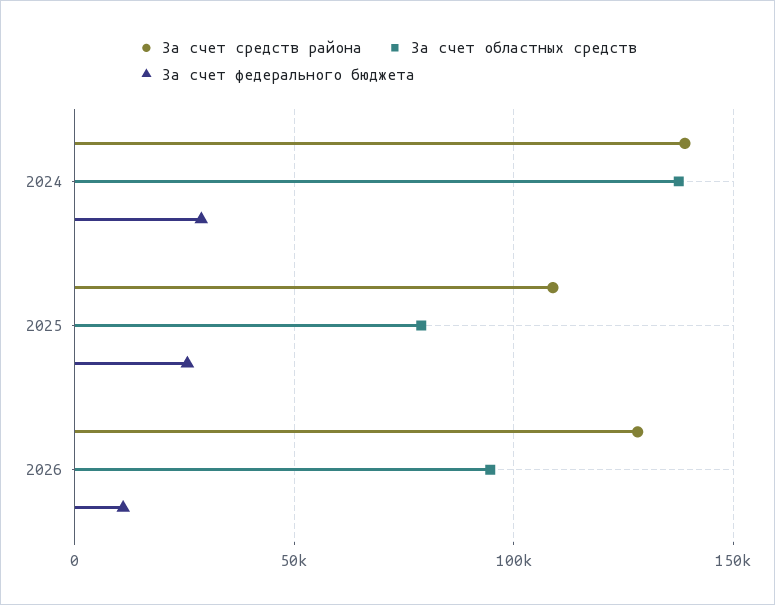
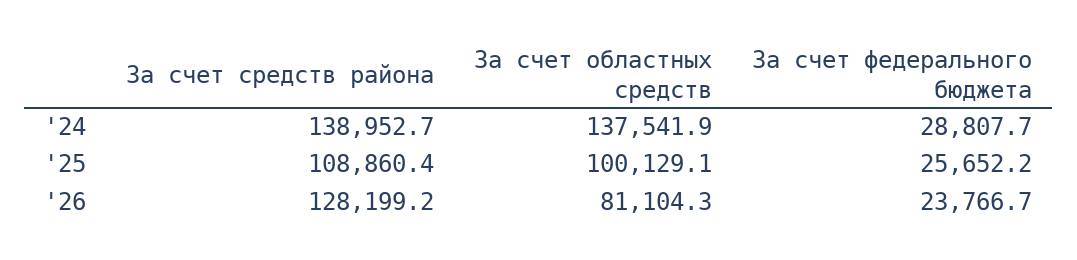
За счет областных средств, 2025: 80000 -> 100129.1
За счет областных средств, 2026: 95000 -> 81104.3
За счет федерального бюджета, 2026: 10000 -> 23766.7

